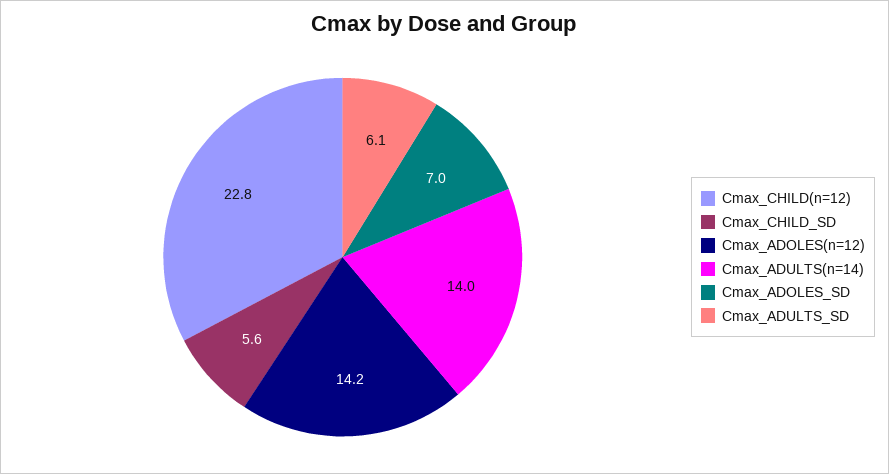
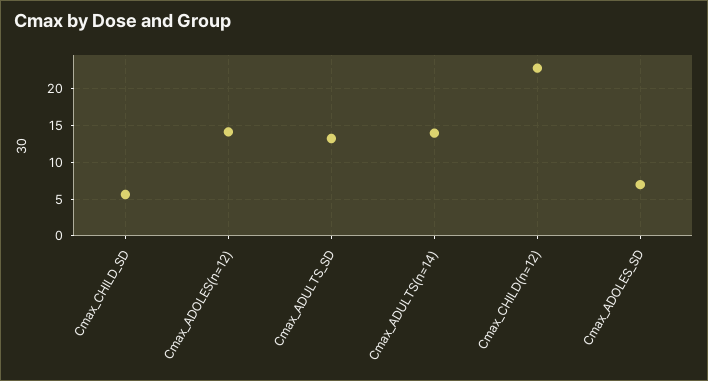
Cmax_ADULTS_SD: 6.1 -> 13

